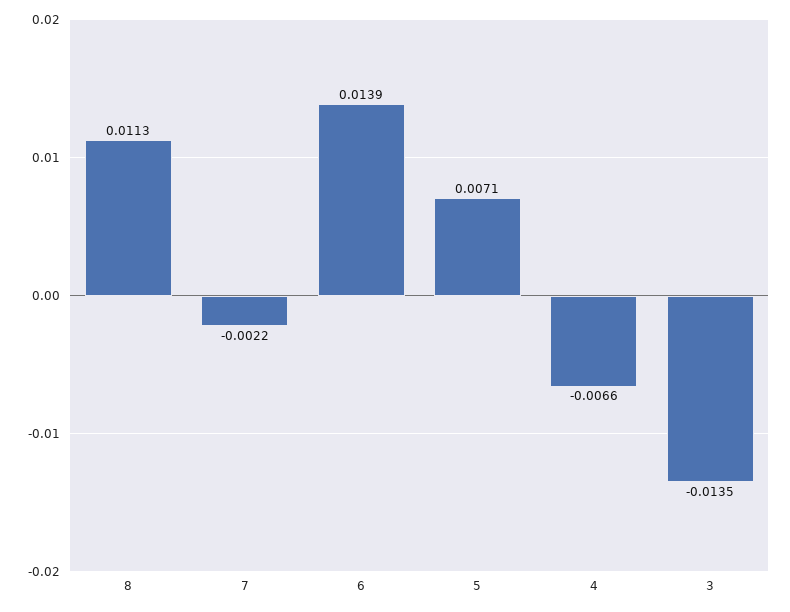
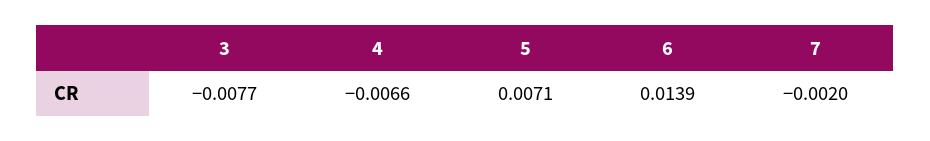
8: 0.0113 -> none
7: -0.0022 -> -0.002
3: -0.0135 -> -0.0077

